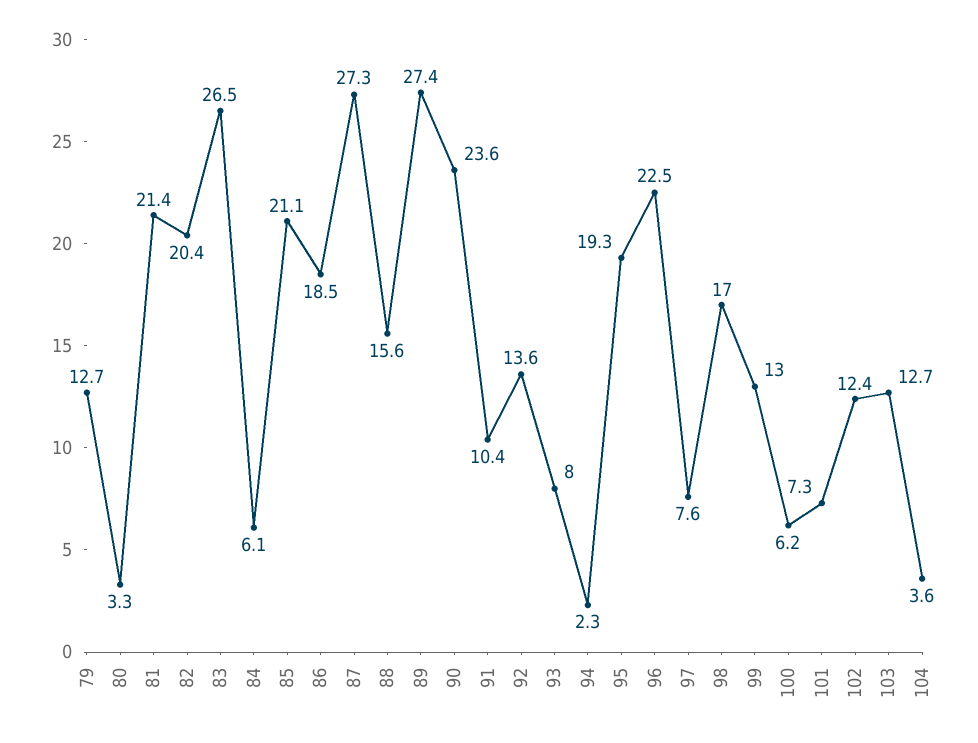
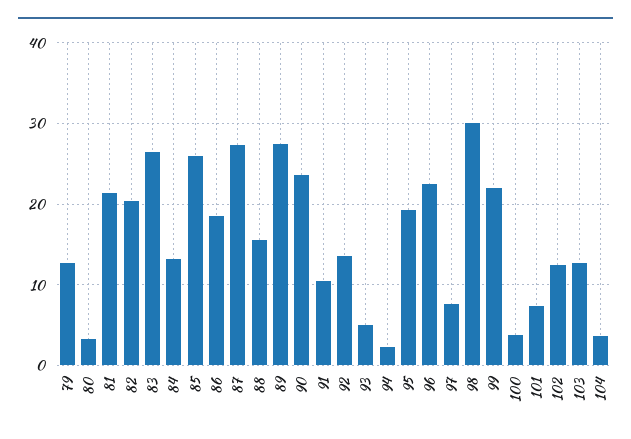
84: 6.1 -> 13
85: 21.1 -> 26
93: 8 -> 5
98: 17 -> 30
99: 13 -> 22
100: 6.2 -> 4

